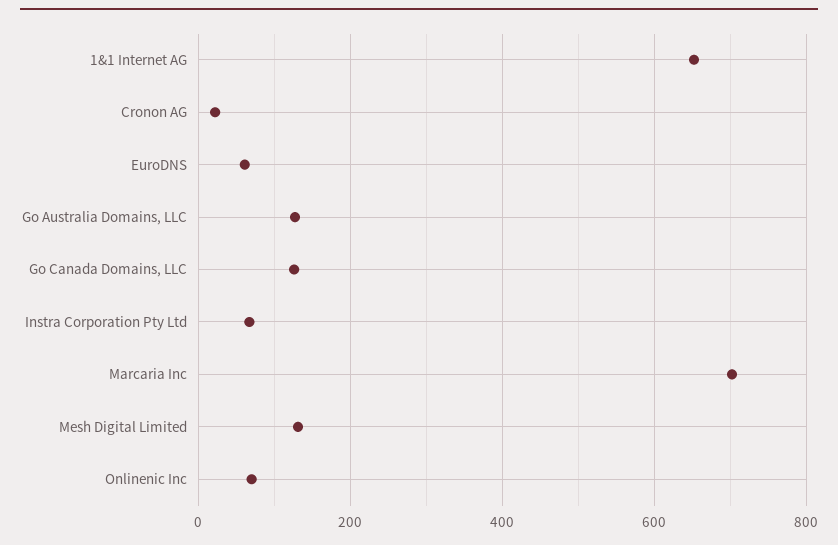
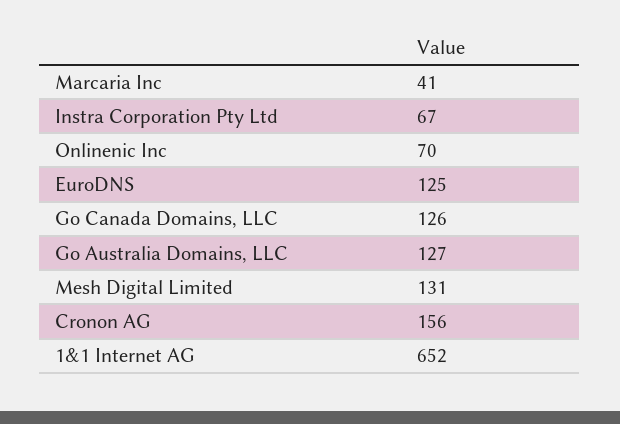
Cronon AG: 20 -> 156
EuroDNS: 60 -> 125
Marcaria Inc: 700 -> 41

